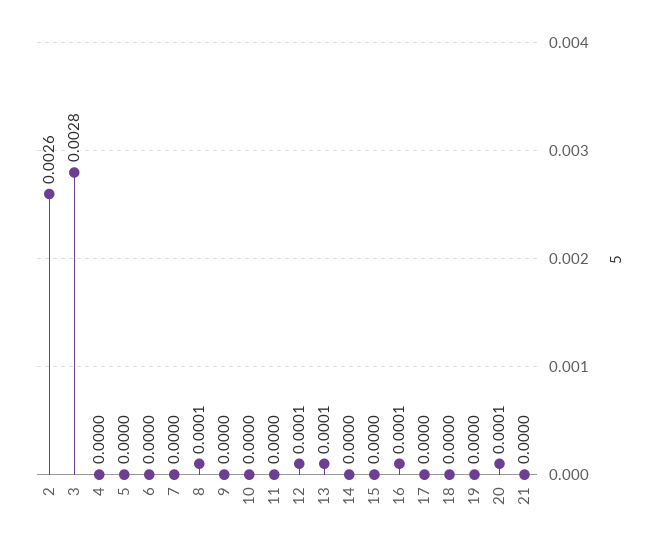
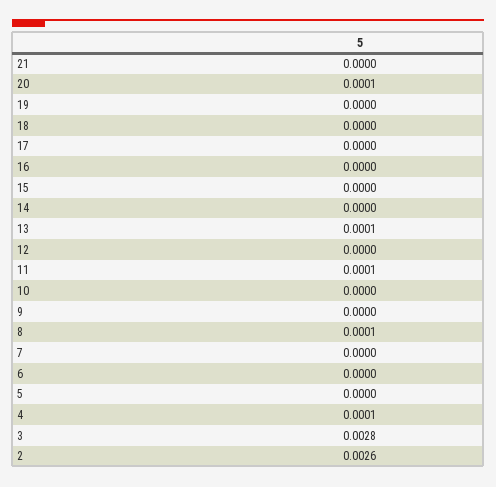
4: 0 -> 0.0001
11: 0 -> 0.0001
12: 0.0001 -> 0
16: 0.0001 -> 0

